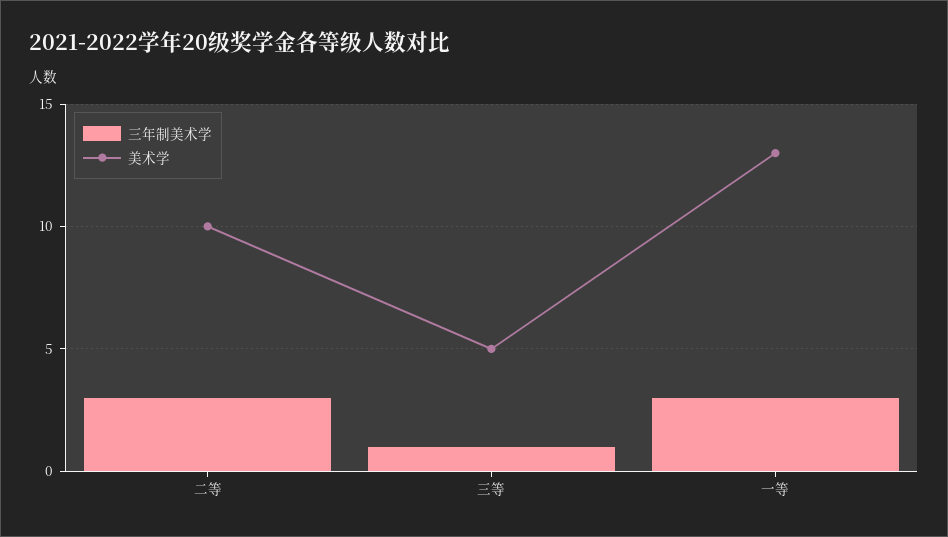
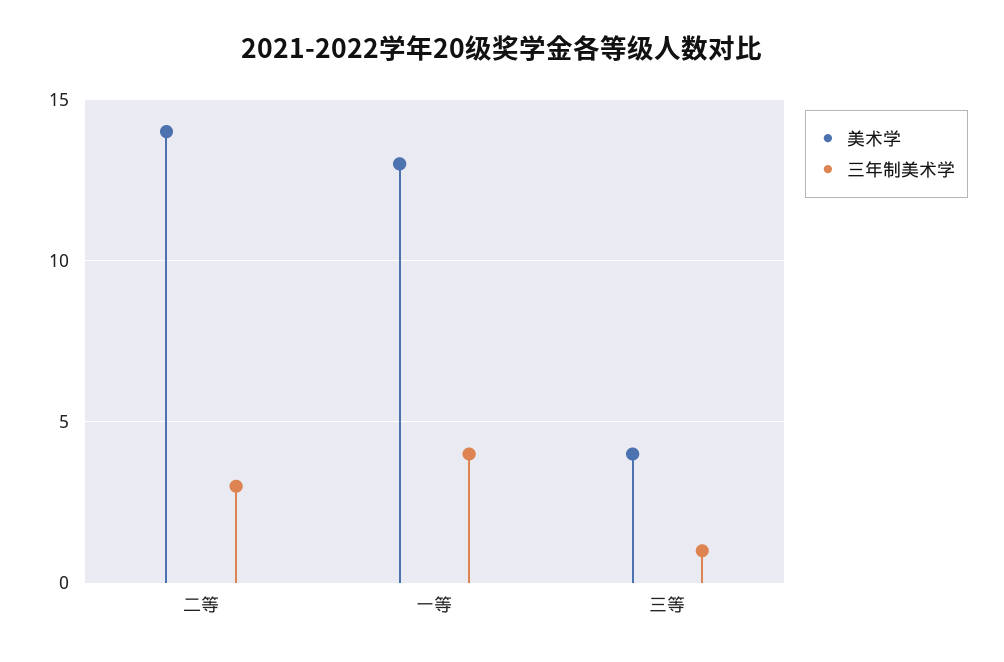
美术学, 二等: 10 -> 14
美术学, 三等: 5 -> 4
三年制美术学, 一等: 3 -> 4

